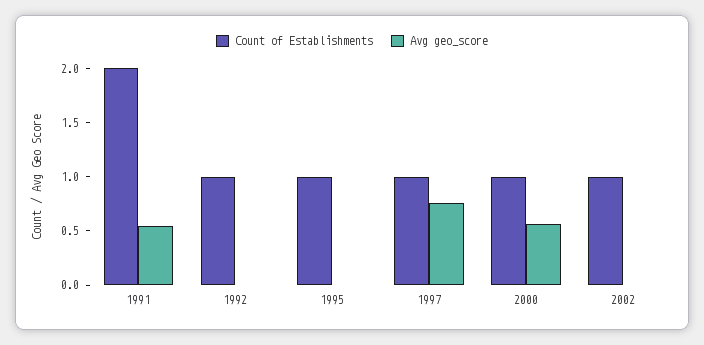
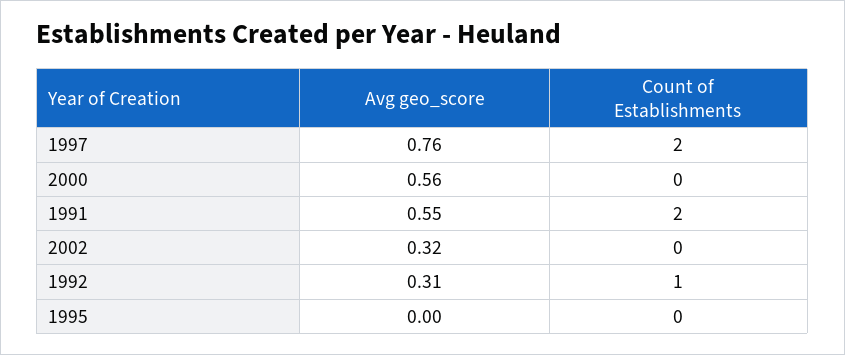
Avg geo_score, 1992: 0 -> 0.31
Count of Establishments, 1995: 1 -> 0
Count of Establishments, 1997: 1 -> 2
Count of Establishments, 2000: 1 -> 0
Count of Establishments, 2002: 1 -> 0
Avg geo_score, 2002: 0 -> 0.32

